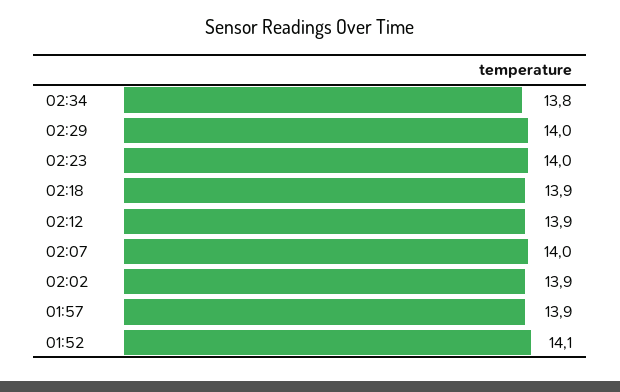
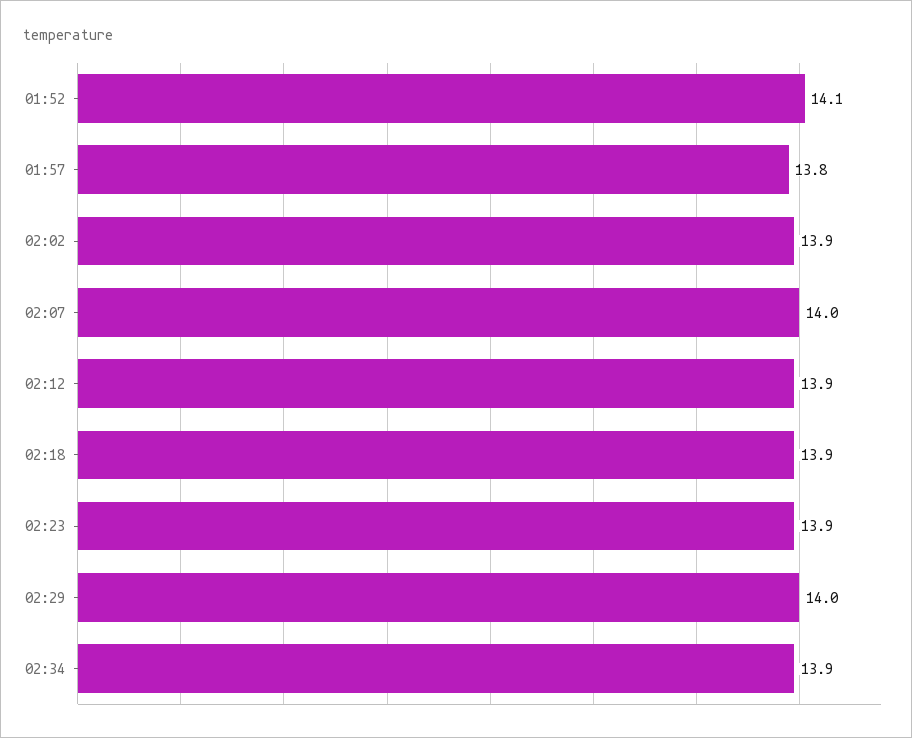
02:34: 13.8 -> 13.9
02:23: 14 -> 13.9
01:57: 13.9 -> 13.8

